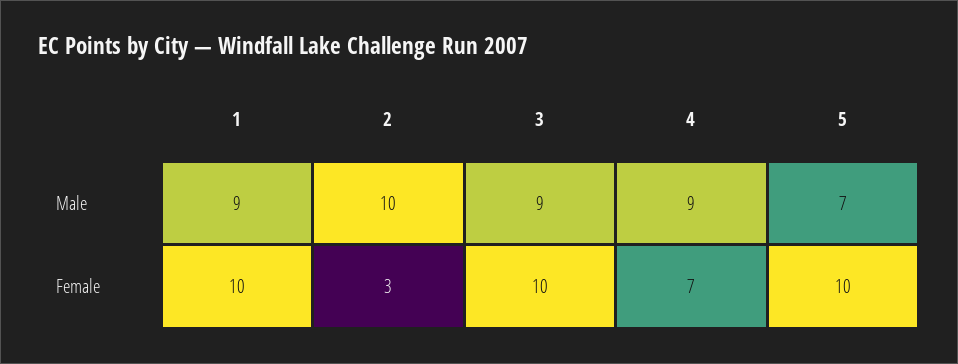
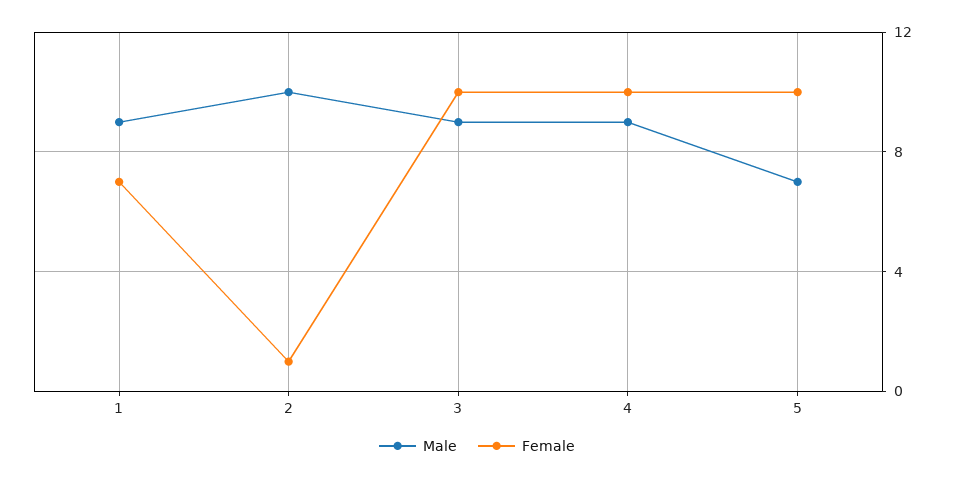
Female, 1: 10 -> 7
Female, 2: 3 -> 1
Female, 4: 7 -> 10

